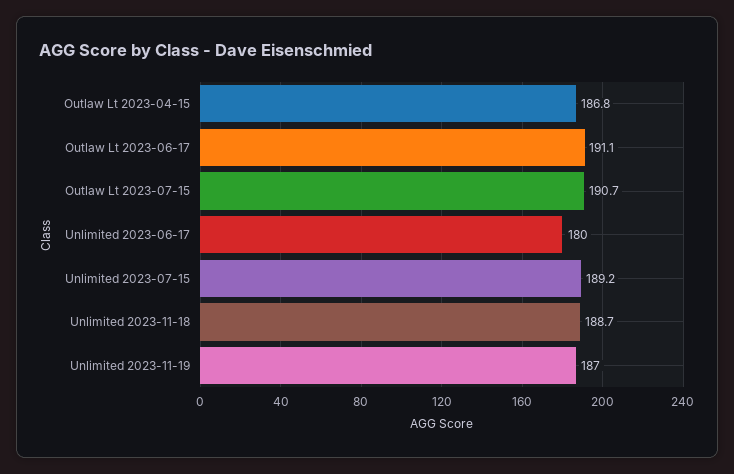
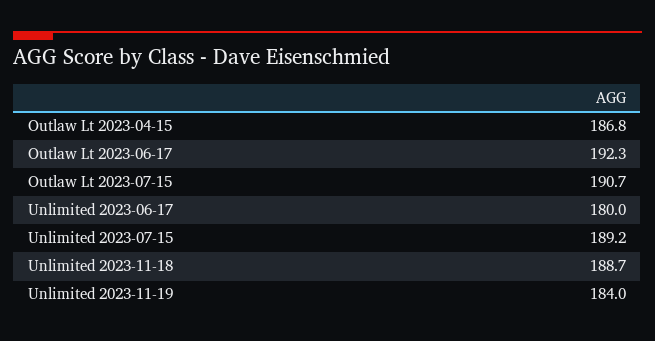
Outlaw Lt 2023-06-17: 191.1 -> 192.3
Unlimited 2023-11-19: 187 -> 184

